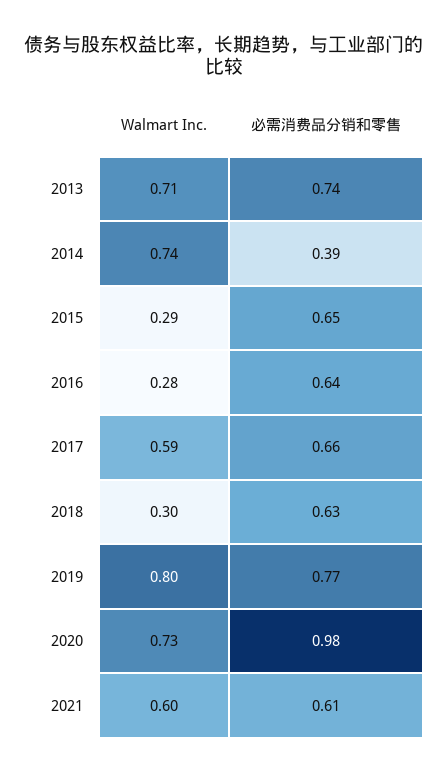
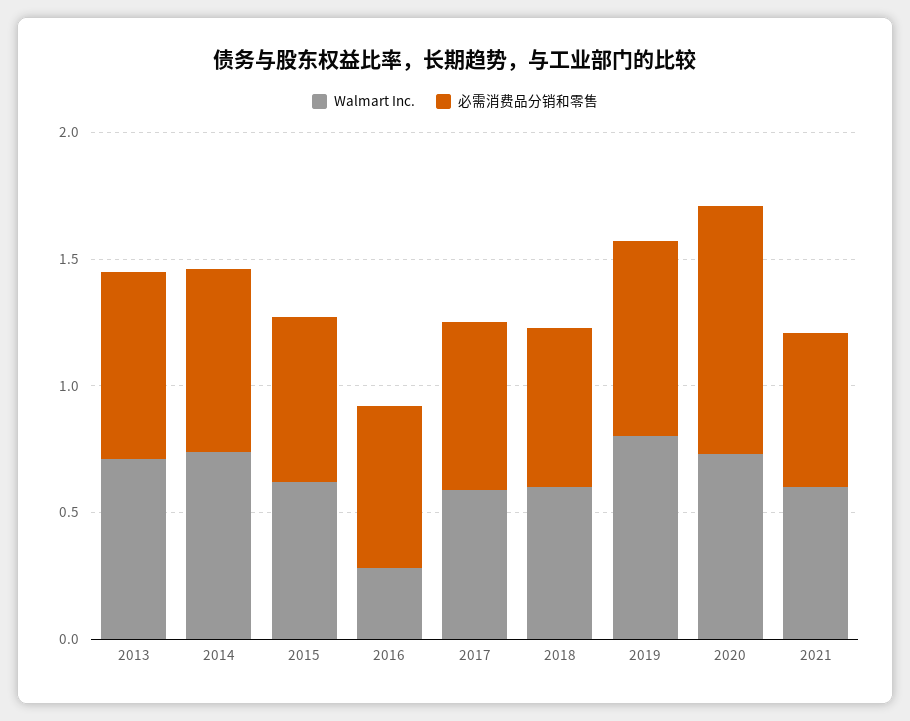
必需消费品分销和零售, 2014: 0.39 -> 0.7
Walmart Inc., 2015: 0.29 -> 0.6
Walmart Inc., 2018: 0.3 -> 0.6

